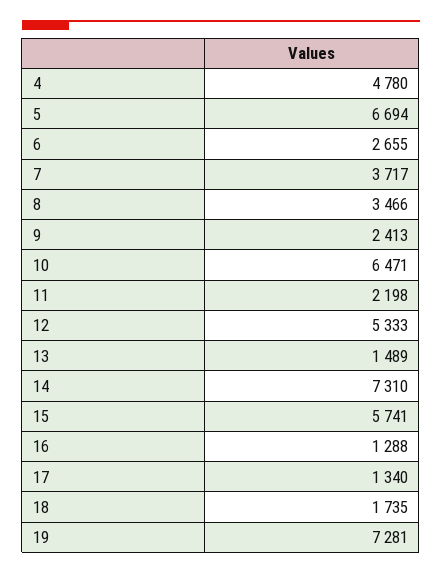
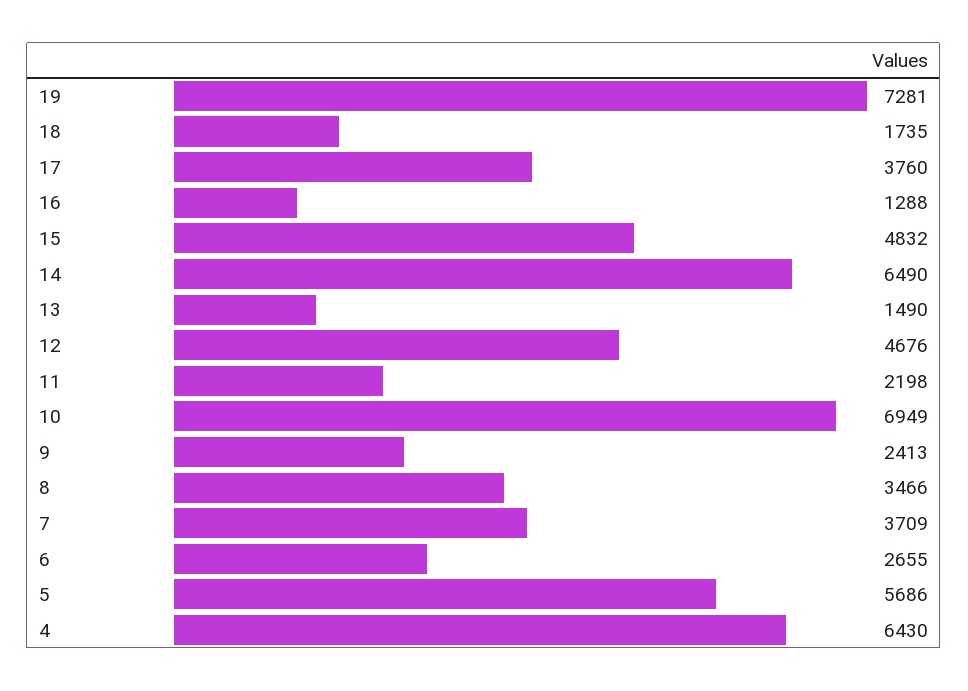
4: 4780 -> 6430
5: 6694 -> 5686
7: 3717 -> 3709
10: 6471 -> 6949
12: 5333 -> 4676
13: 1489 -> 1490
14: 7310 -> 6490
15: 5741 -> 4832
17: 1340 -> 3760

